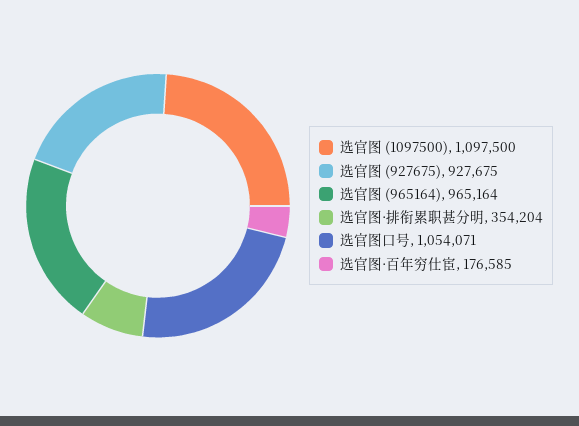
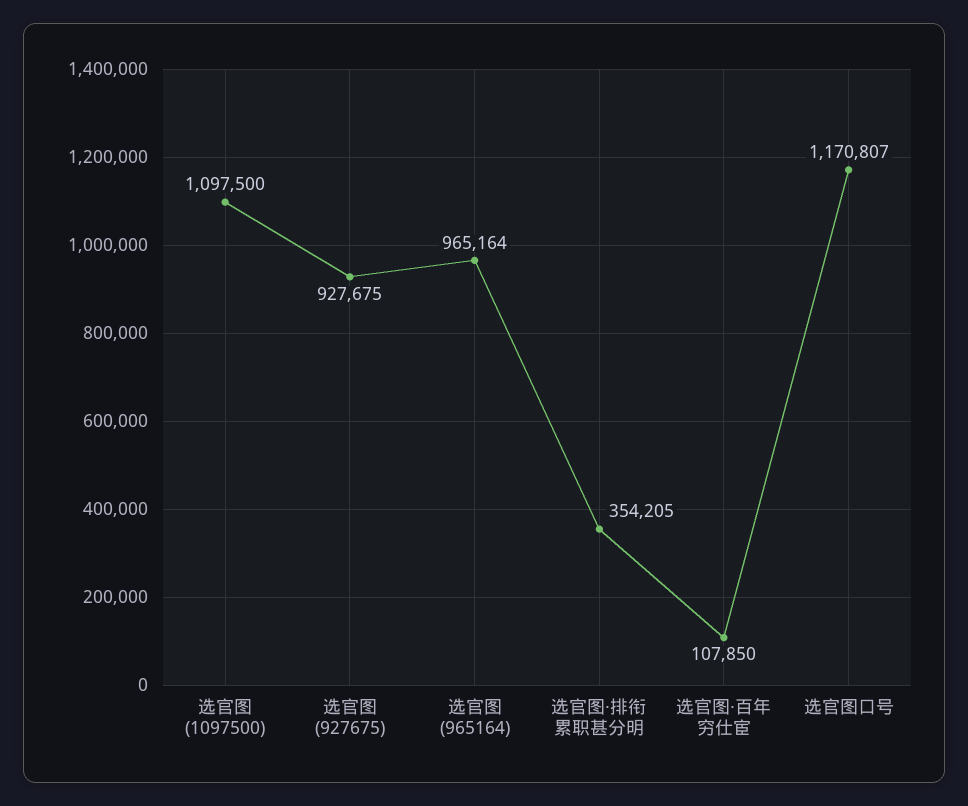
选官图·排衔累职甚分明: 354204 -> 354205
选官图口号: 1054071 -> 1170807
选官图·百年穷仕宦: 176585 -> 107850

